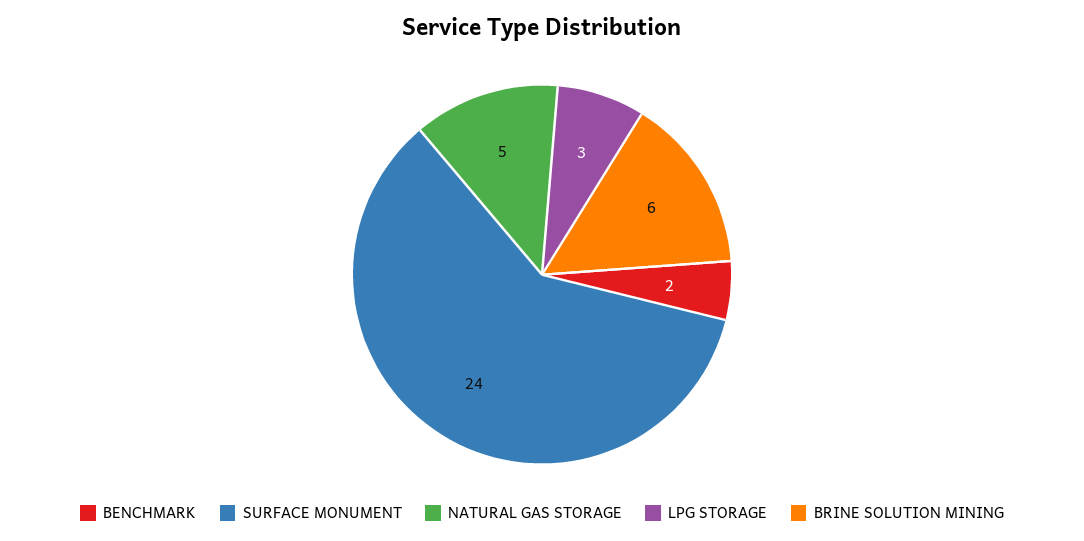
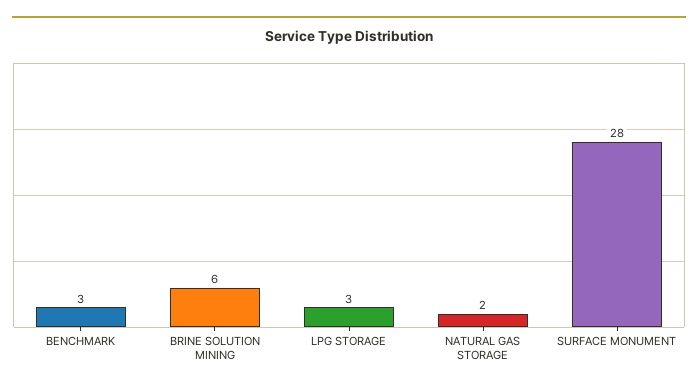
BENCHMARK: 2 -> 3
SURFACE MONUMENT: 24 -> 28
NATURAL GAS STORAGE: 5 -> 2

